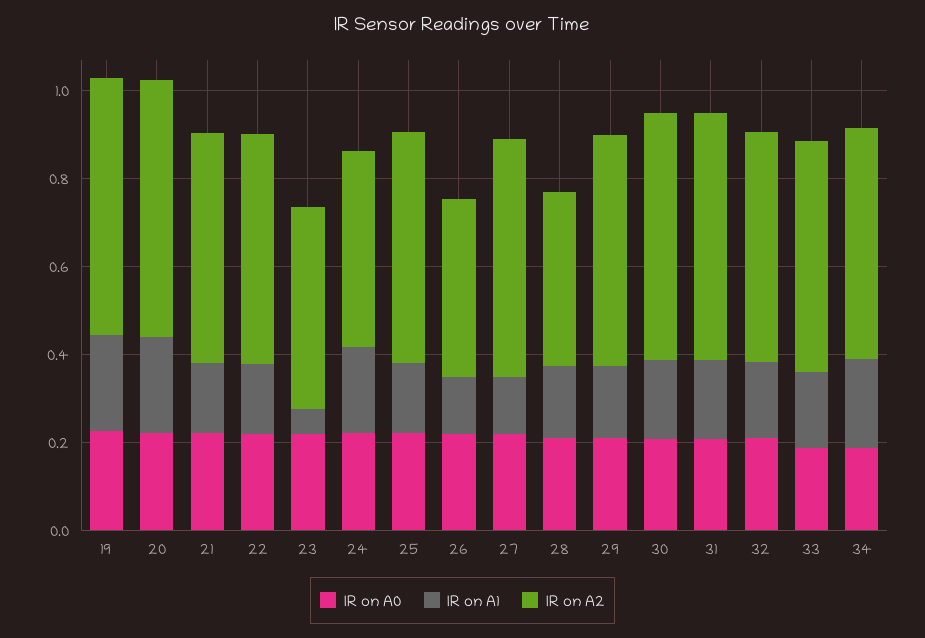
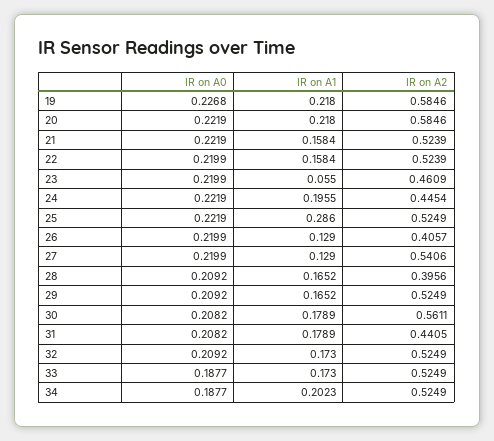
IR on A1, 25: 0.15 -> 0.286
IR on A2, 31: 0.55 -> 0.4405

